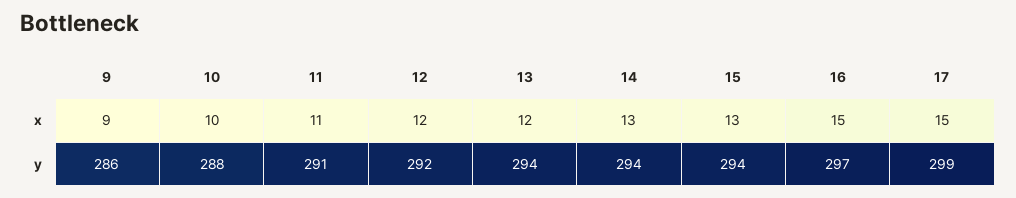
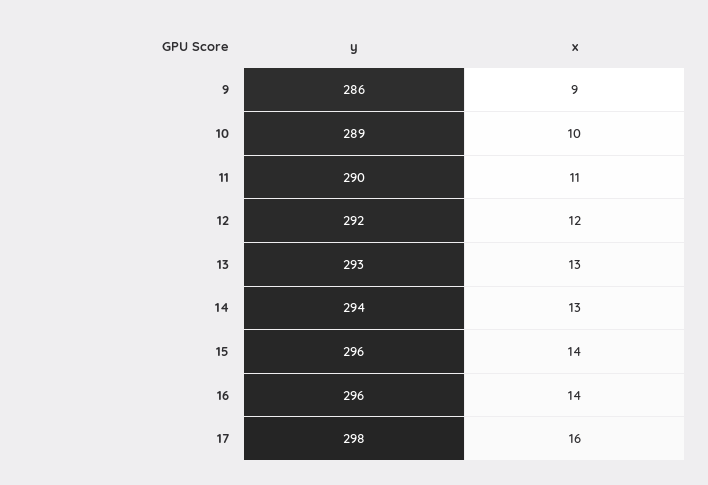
13, x: 12 -> 13
15, x: 13 -> 14
16, x: 15 -> 14
17, x: 15 -> 16
10, y: 288 -> 289
11, y: 291 -> 290
13, y: 294 -> 293
15, y: 294 -> 296
16, y: 297 -> 296
17, y: 299 -> 298

